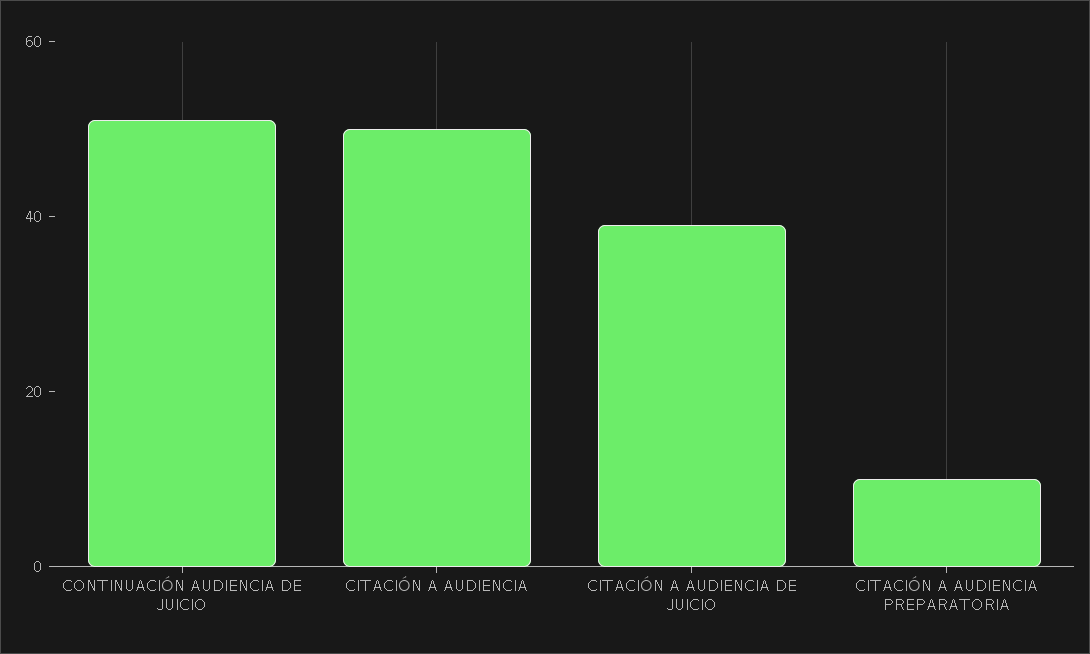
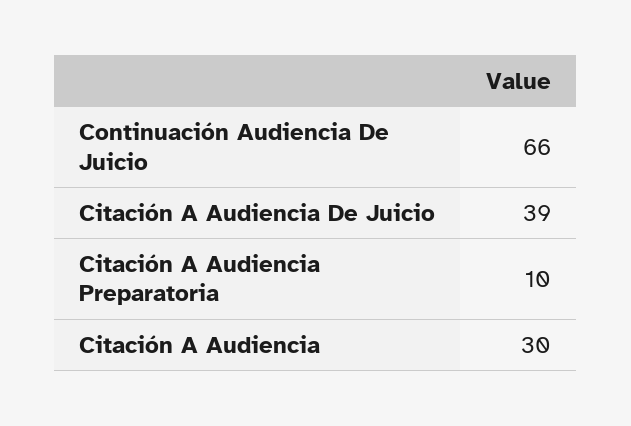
CONTINUACIÓN AUDIENCIA DE JUICIO: 50 -> 66
CITACIÓN A AUDIENCIA: 50 -> 30

